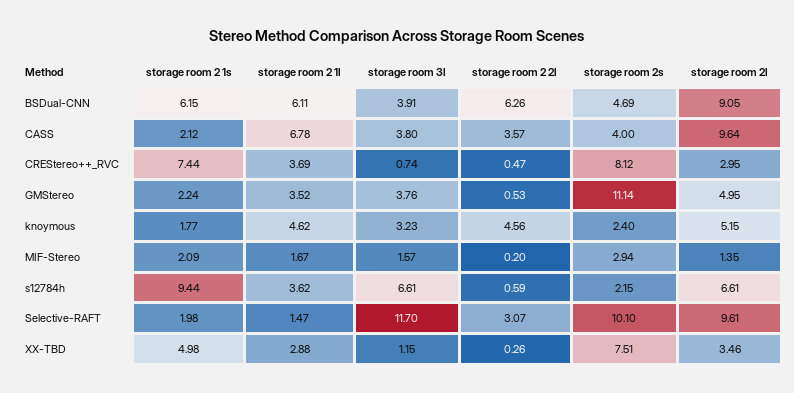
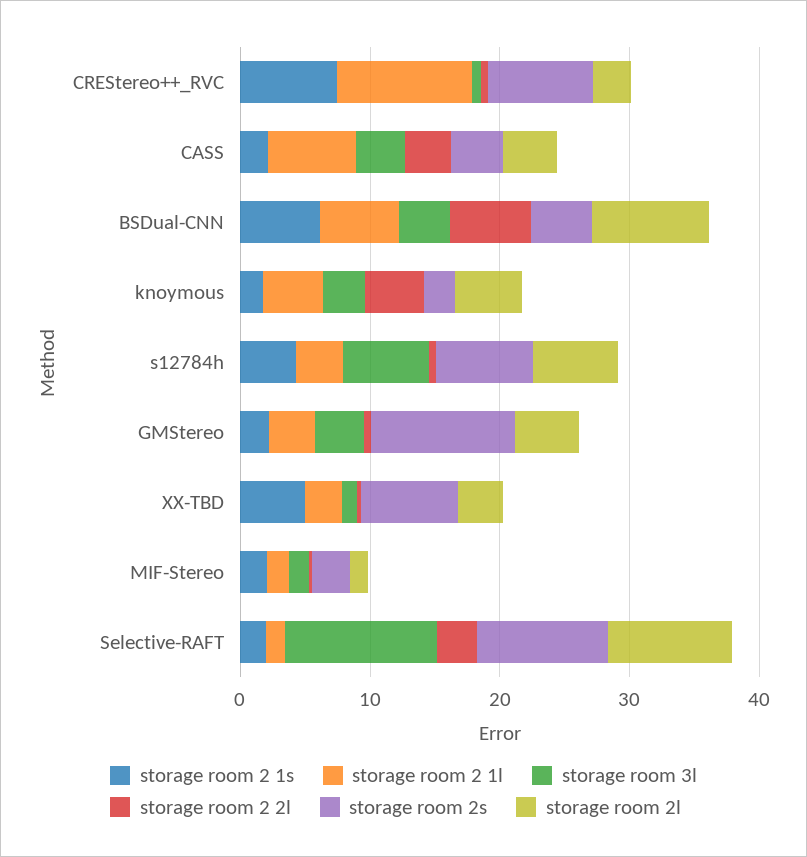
storage room 2l, CASS: 9.64 -> 4
storage room 2 1l, CREStereo++_RVC: 3.69 -> 10
storage room 2 1s, s12784h: 9.44 -> 4
storage room 2s, s12784h: 2.15 -> 8

